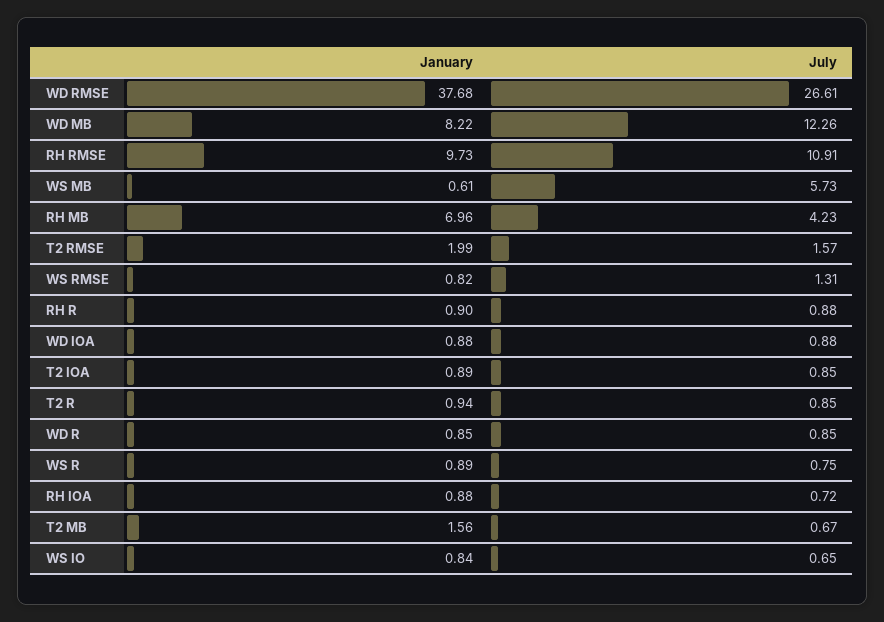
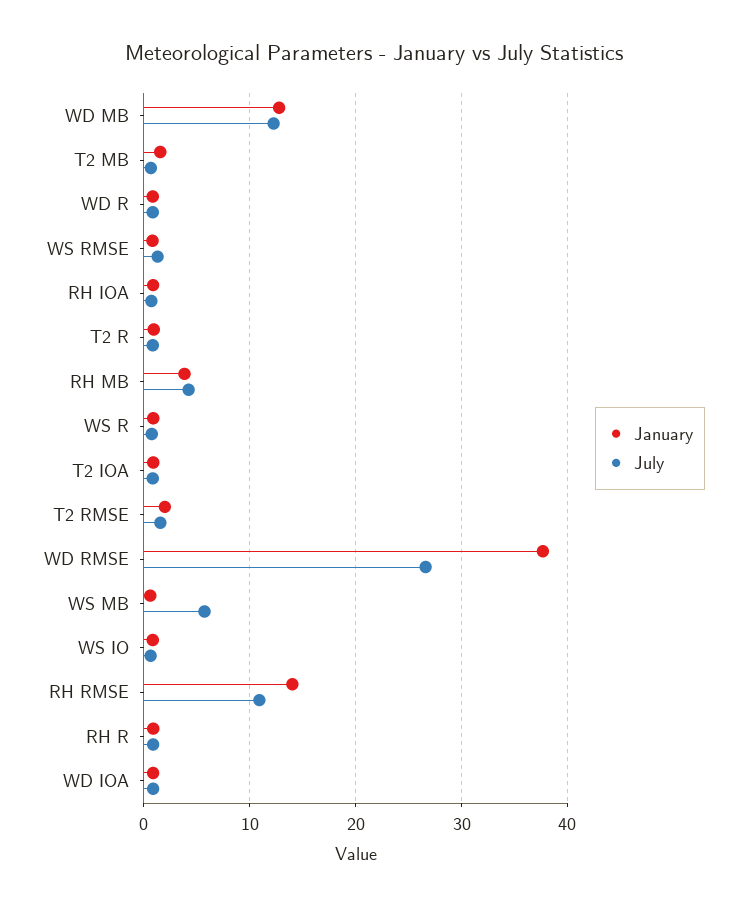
January, WD MB: 8.22 -> 13
January, RH RMSE: 9.73 -> 14
January, RH MB: 6.96 -> 4

